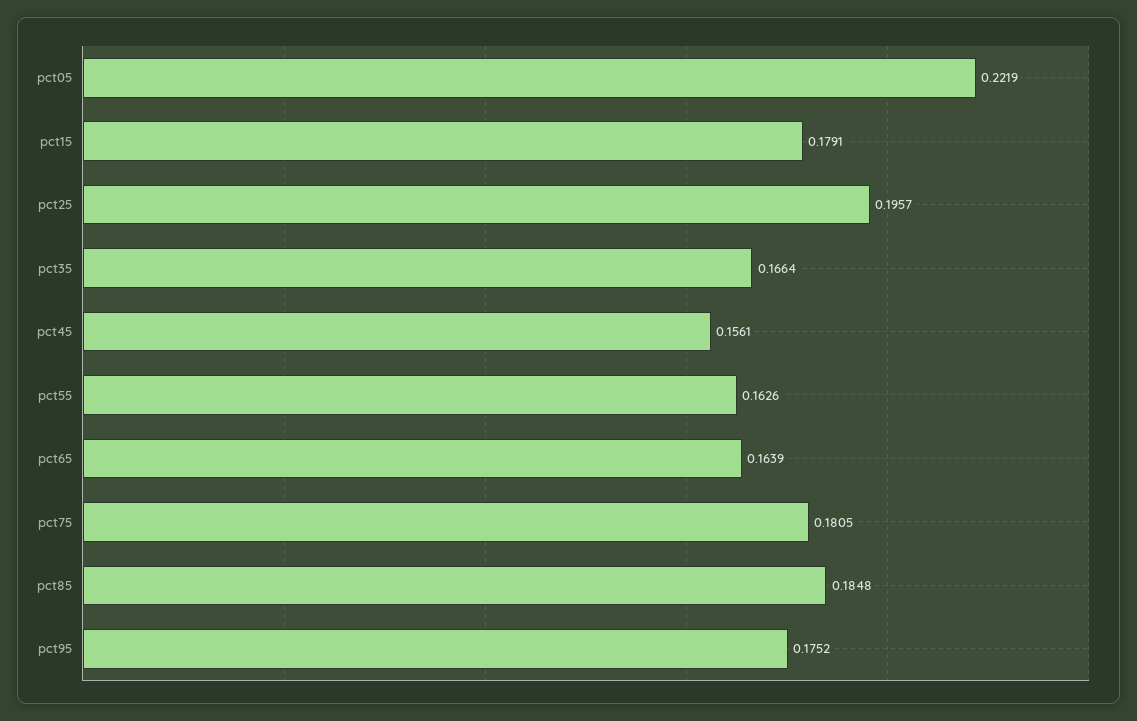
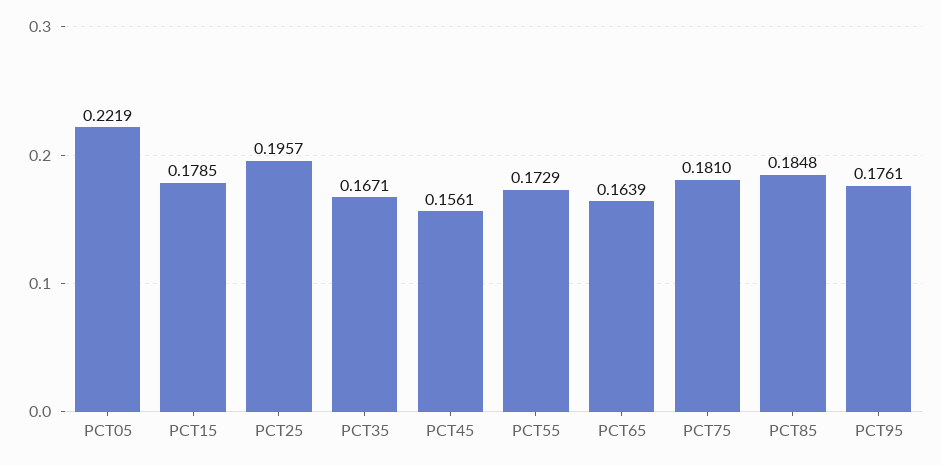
pct15: 0.1791 -> 0.1785
pct35: 0.1664 -> 0.1671
pct55: 0.1626 -> 0.1729
pct75: 0.1805 -> 0.181
pct95: 0.1752 -> 0.1761

